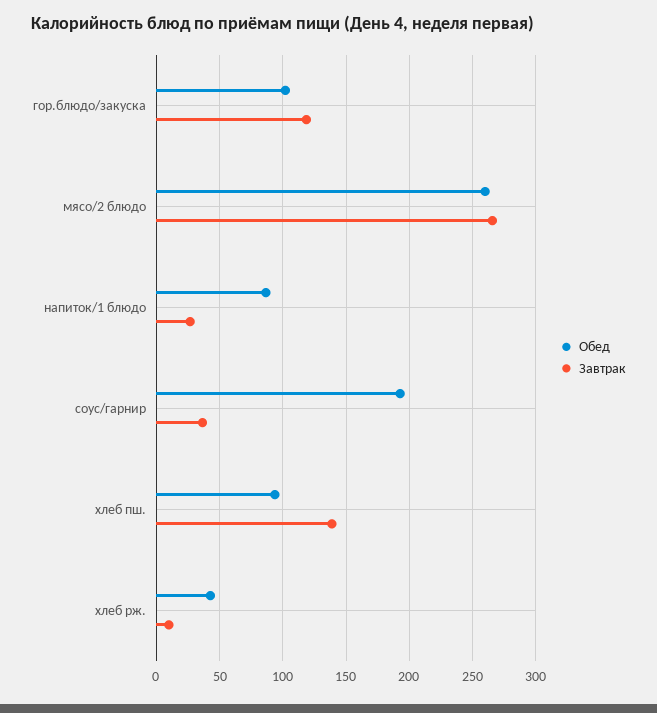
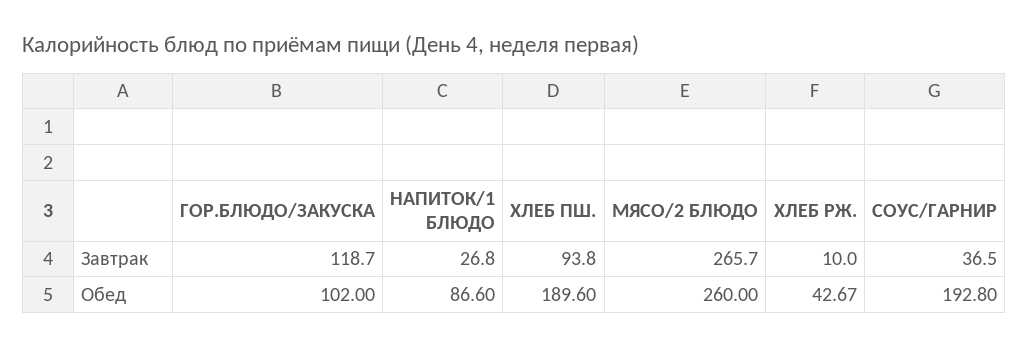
Обед, хлеб пш.: 95 -> 189.6
Завтрак, хлеб пш.: 140 -> 93.8

